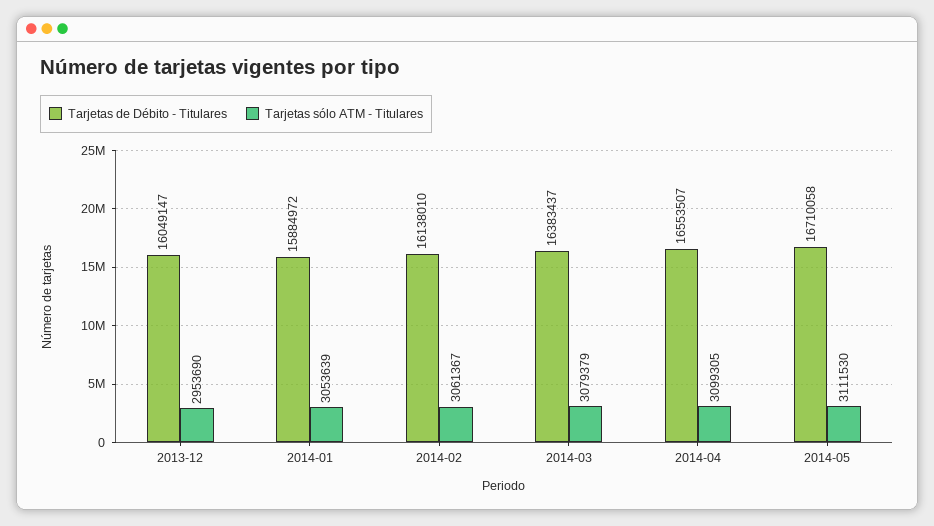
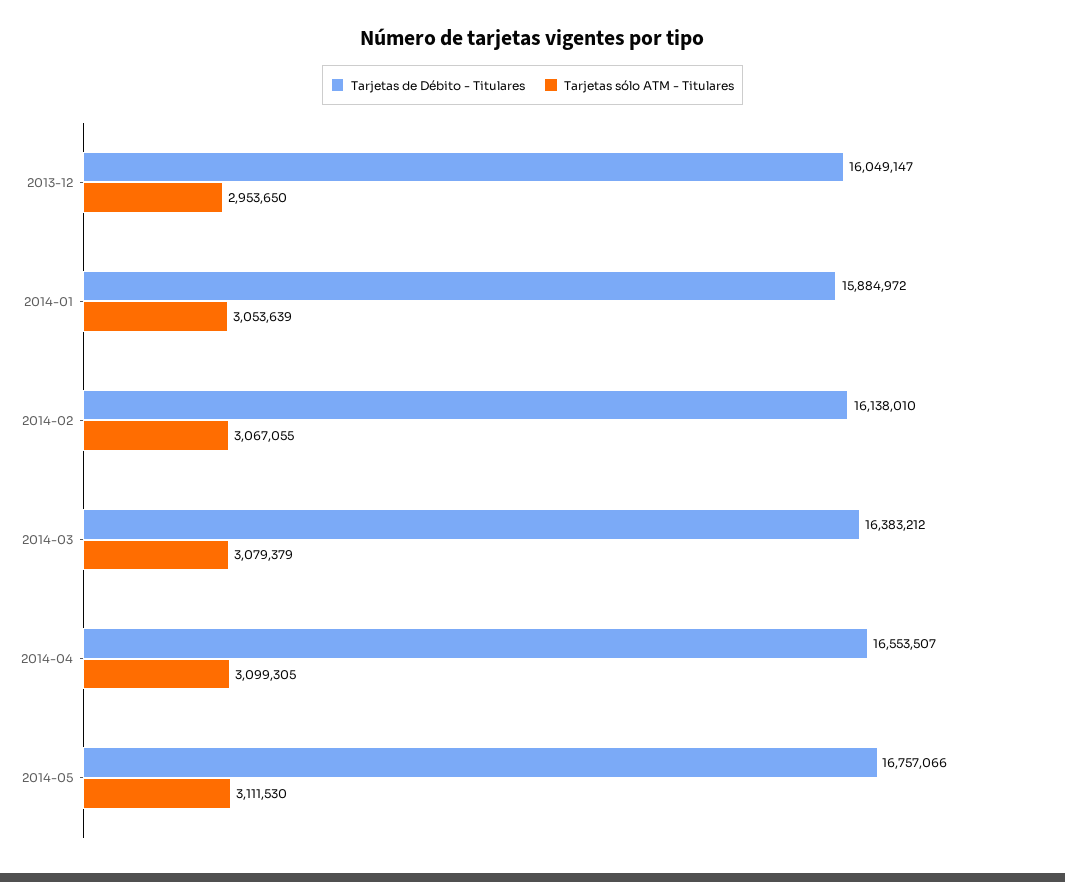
Tarjetas sólo ATM - Titulares, 2013-12: 2953690 -> 2953650
Tarjetas sólo ATM - Titulares, 2014-02: 3061367 -> 3067055
Tarjetas de Débito - Titulares, 2014-03: 16383437 -> 16383212
Tarjetas de Débito - Titulares, 2014-05: 16710058 -> 16757066

